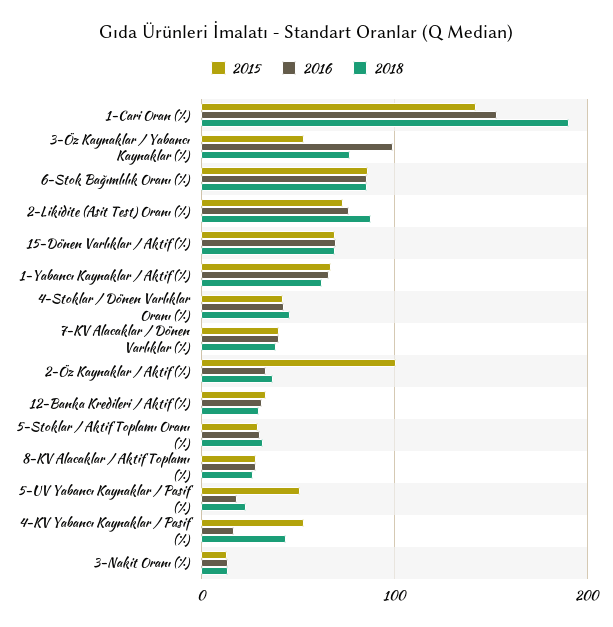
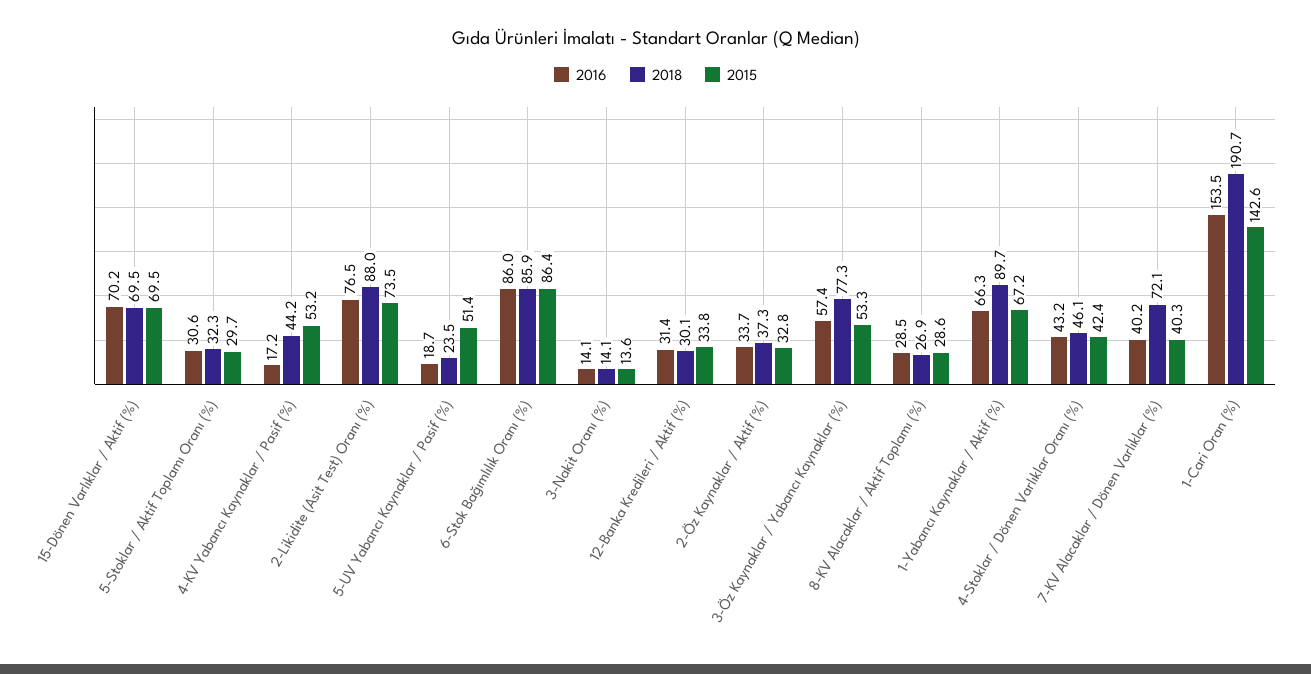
2016, 3-Öz Kaynaklar / Yabancı Kaynaklar (%): 100 -> 57.4
2018, 1-Yabancı Kaynaklar / Aktif (%): 60 -> 89.7
2018, 7-KV Alacaklar / Dönen Varlıklar (%): 40 -> 72.1
2015, 2-Öz Kaynaklar / Aktif (%): 100 -> 32.8

